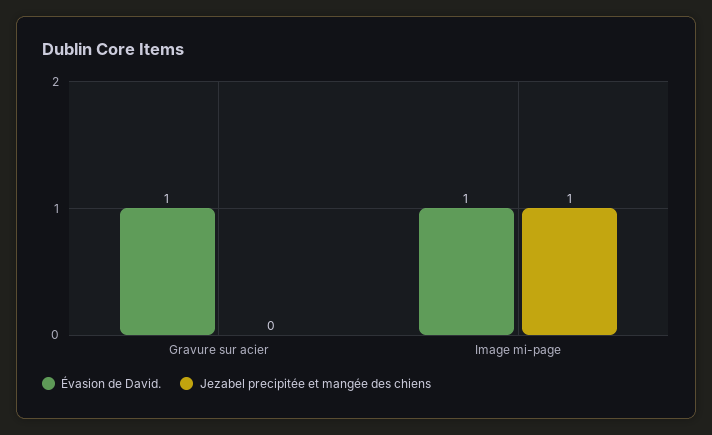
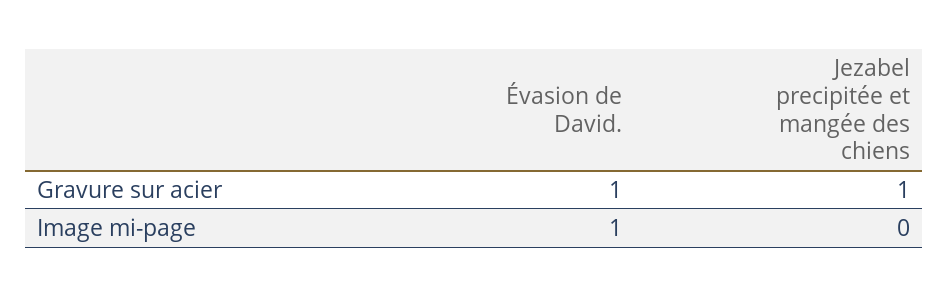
Jezabel precipitée et mangée des chiens, Gravure sur acier: 0 -> 1
Jezabel precipitée et mangée des chiens, Image mi-page: 1 -> 0

